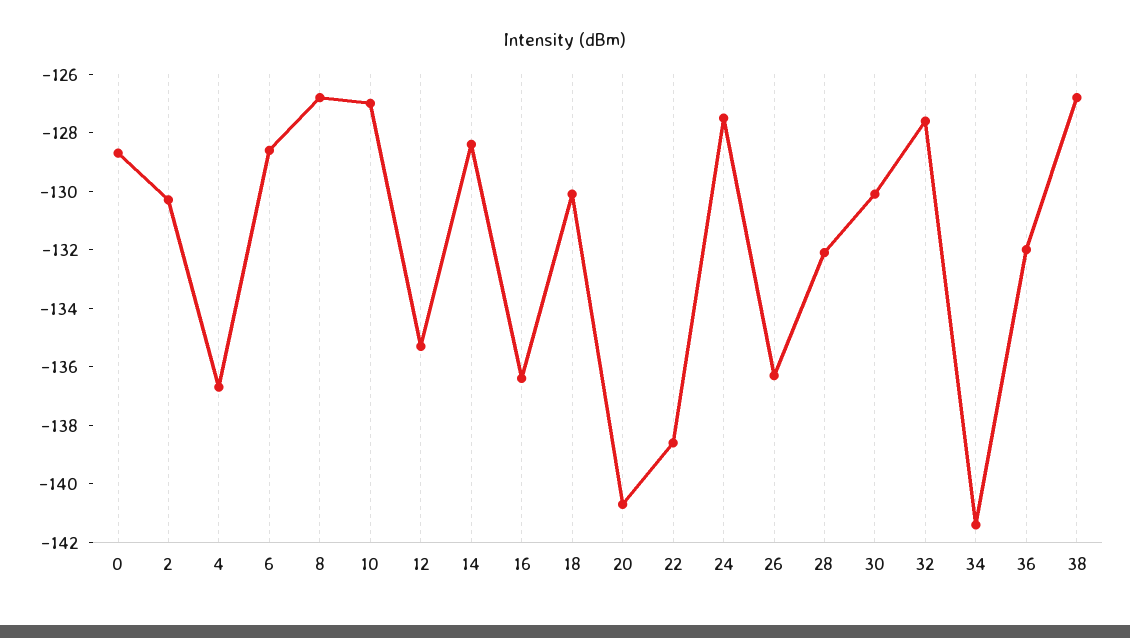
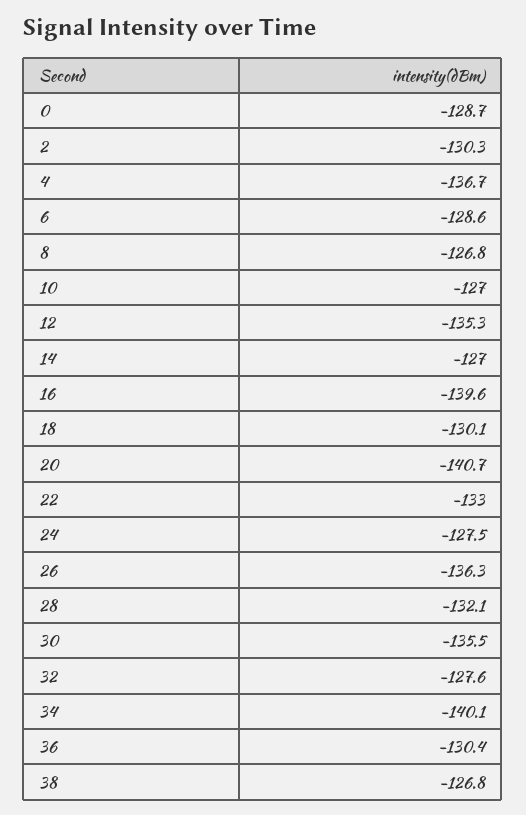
14: -128.5 -> -127
16: -136.5 -> -139.6
22: -138.5 -> -133
30: -130 -> -135.5
34: -141.5 -> -140.1
36: -132 -> -130.4

